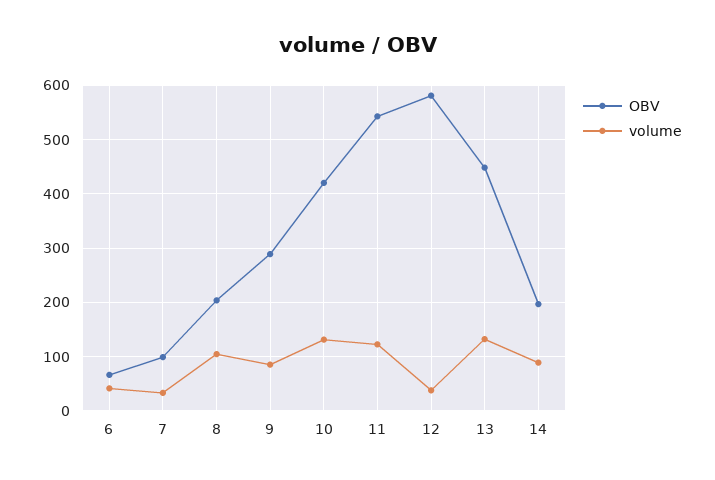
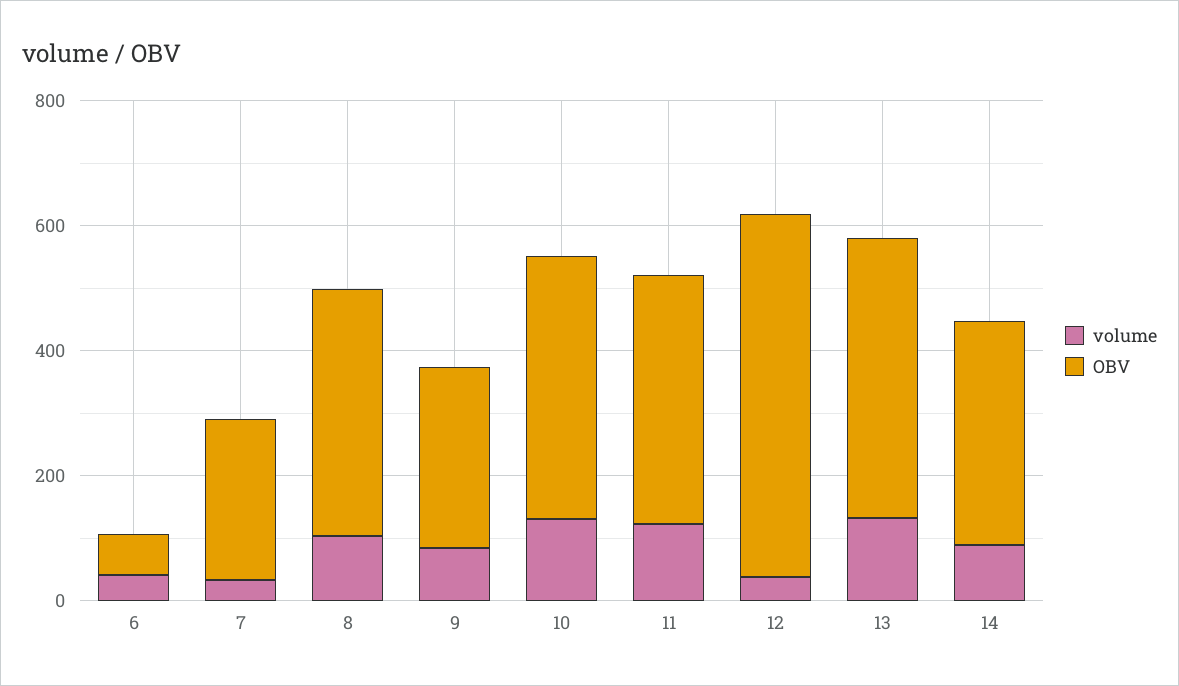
OBV, 7: 100 -> 250
OBV, 8: 200 -> 400
OBV, 11: 540 -> 400
OBV, 14: 200 -> 350

